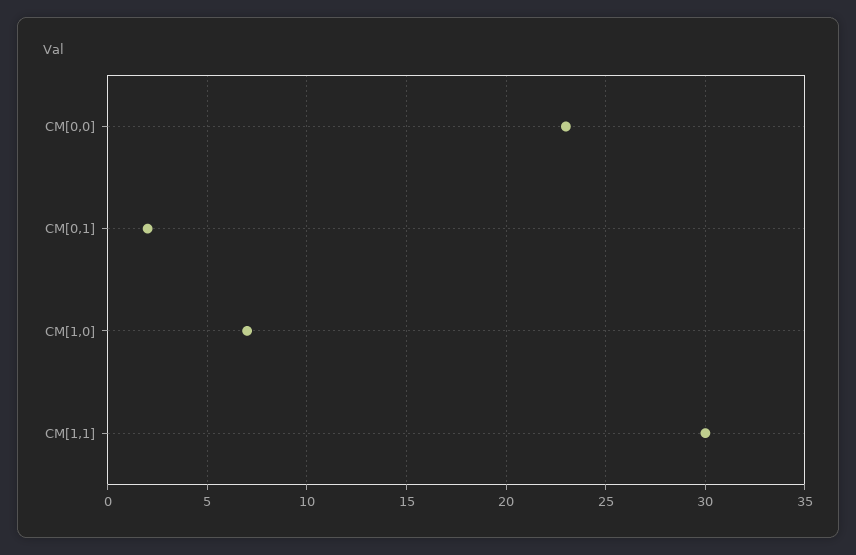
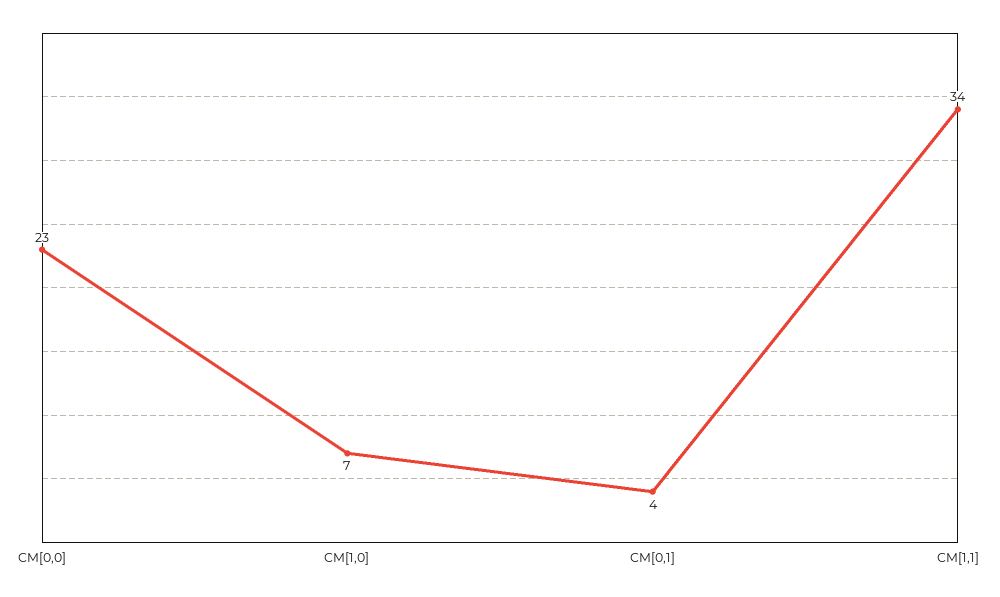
CM[0,1]: 2 -> 4
CM[1,1]: 30 -> 34

